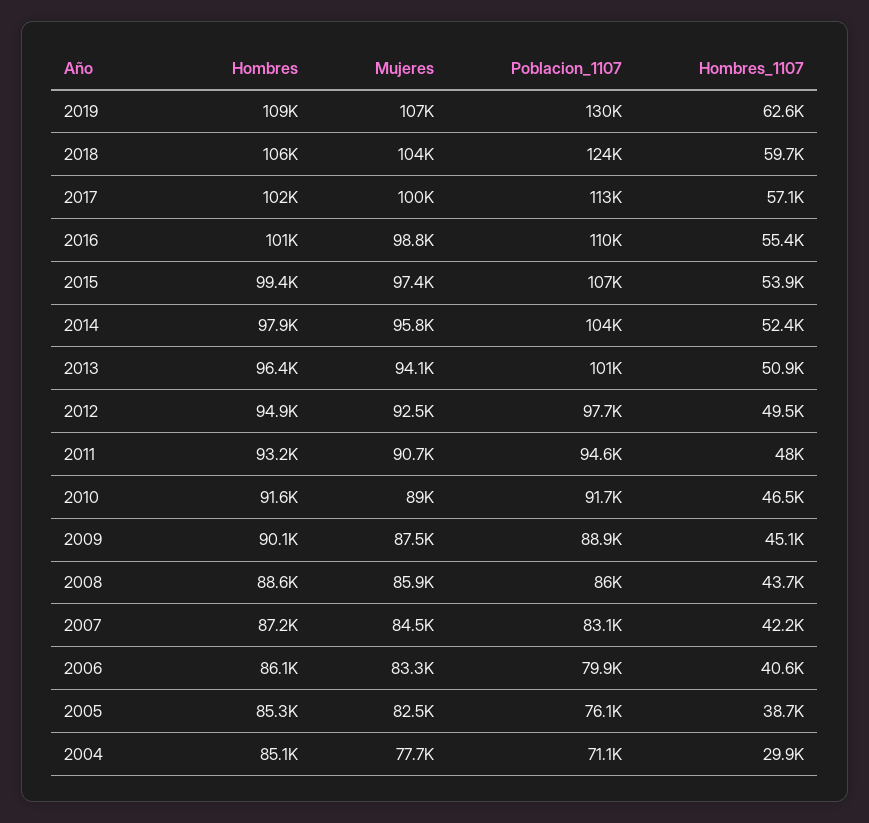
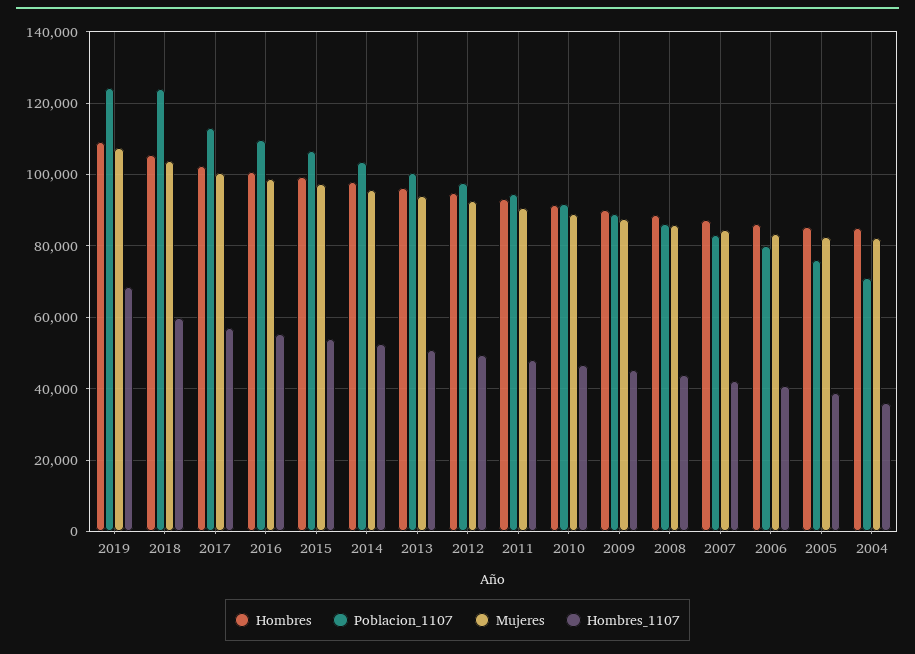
Poblacion_1107, 2019: 130000 -> 124000
Hombres_1107, 2019: 62600 -> 68000
Mujeres, 2004: 77700 -> 82000
Hombres_1107, 2004: 29900 -> 36000

